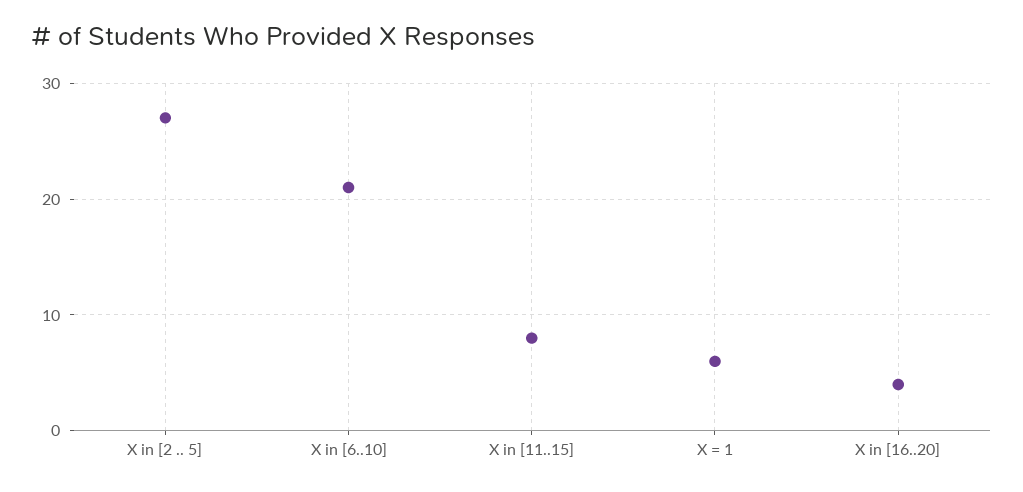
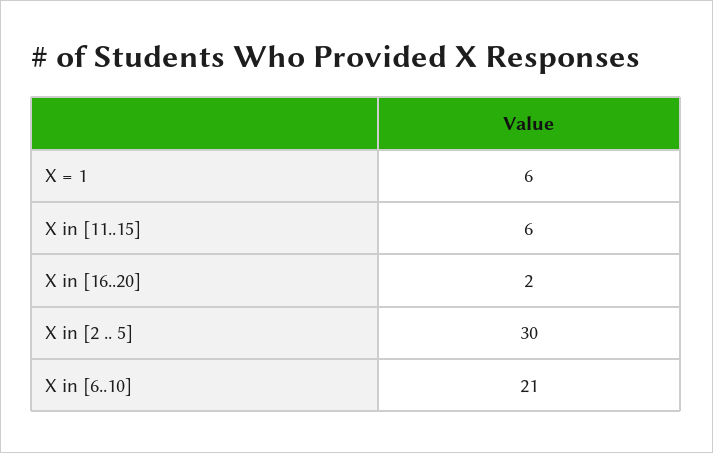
X in [2 .. 5]: 27 -> 30
X in [11..15]: 8 -> 6
X in [16..20]: 4 -> 2

